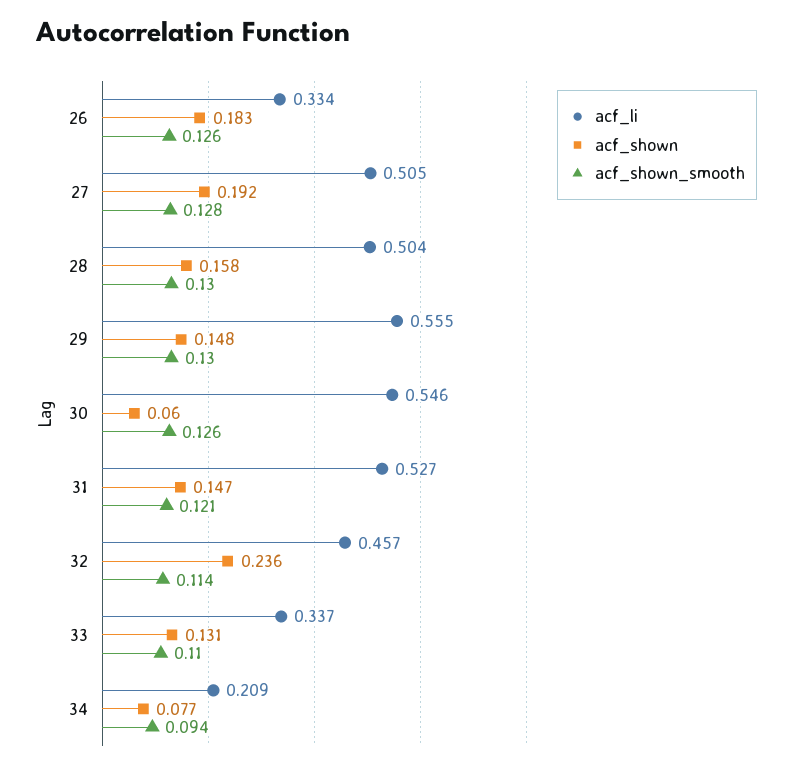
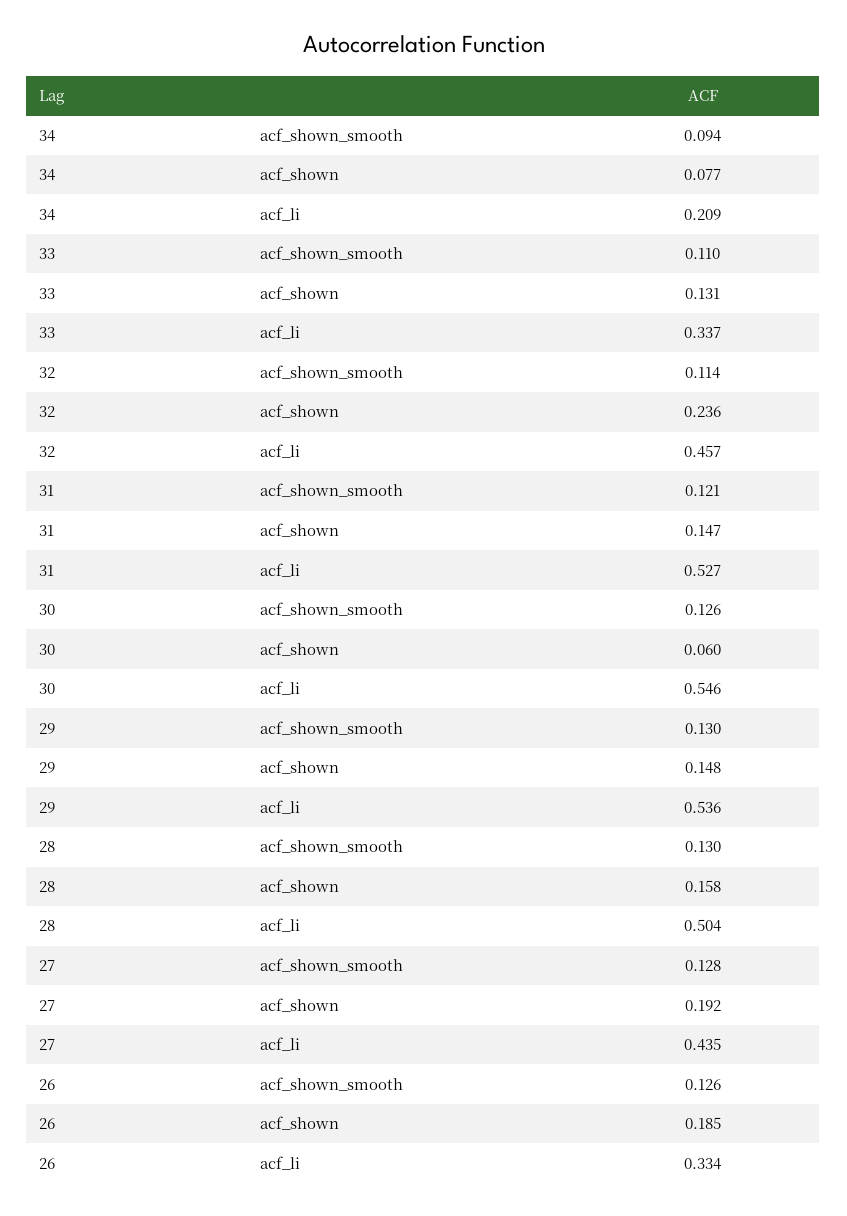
acf_shown, 26: 0.183 -> 0.185
acf_li, 27: 0.505 -> 0.435
acf_li, 29: 0.555 -> 0.536

